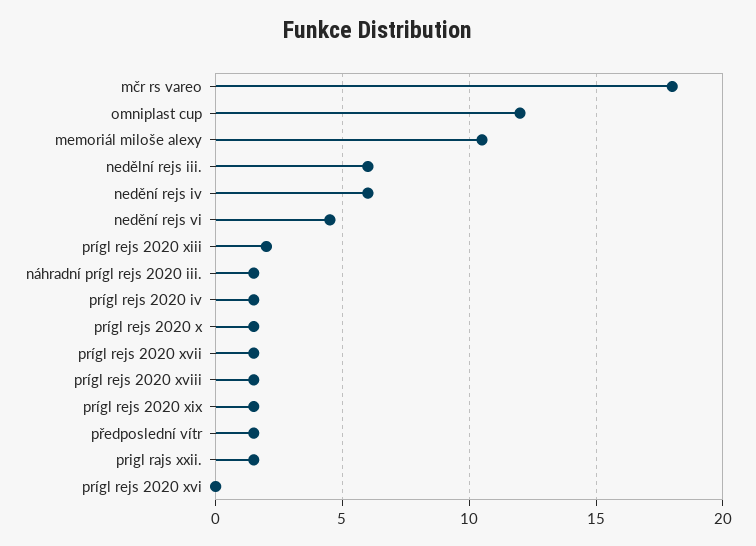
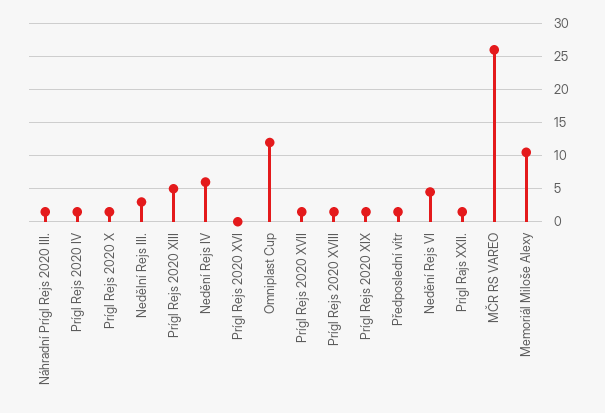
mčr rs vareo: 18 -> 26
nedělní rejs iii.: 6 -> 3
prígl rejs 2020 xiii: 2 -> 5

